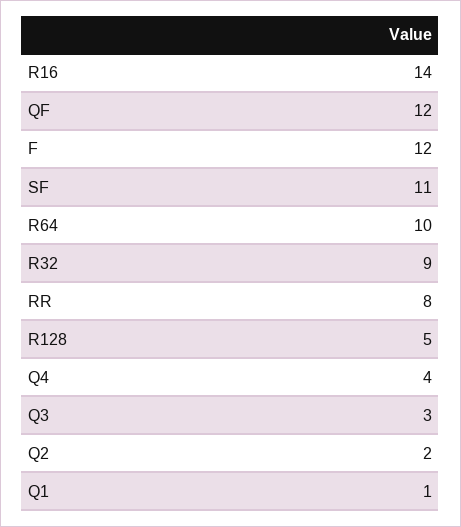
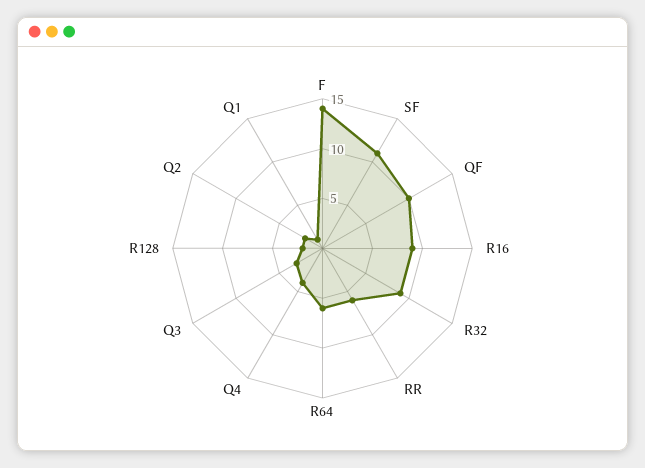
R16: 14 -> 9
QF: 12 -> 10
F: 12 -> 14
R64: 10 -> 6
RR: 8 -> 6
R128: 5 -> 2

